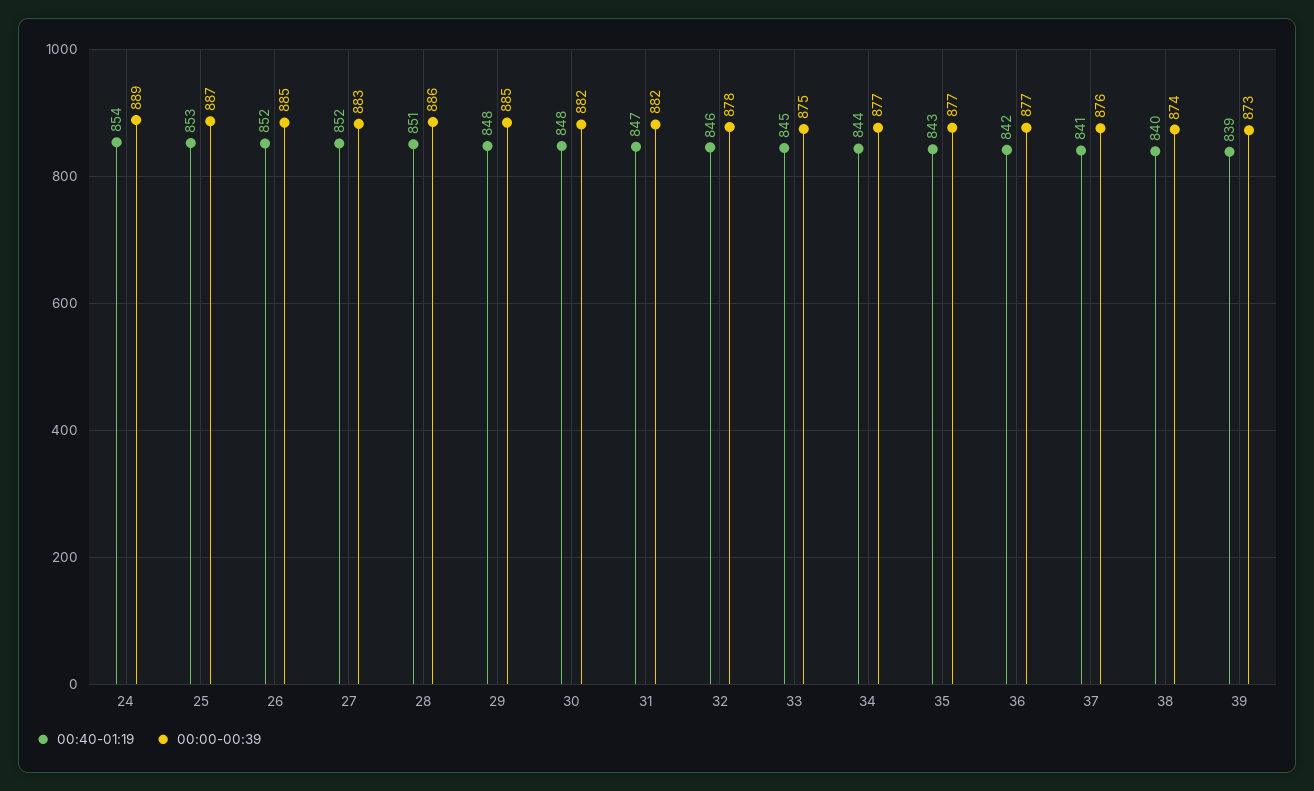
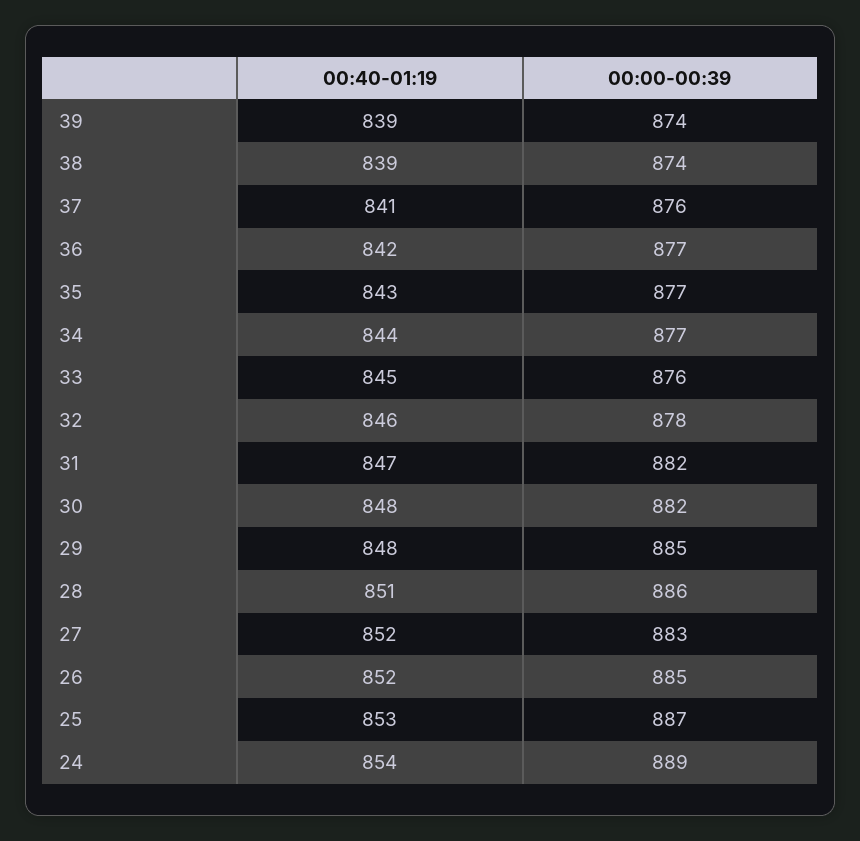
00:00-00:39, 33: 875 -> 876
00:40-01:19, 38: 840 -> 839
00:00-00:39, 39: 873 -> 874

